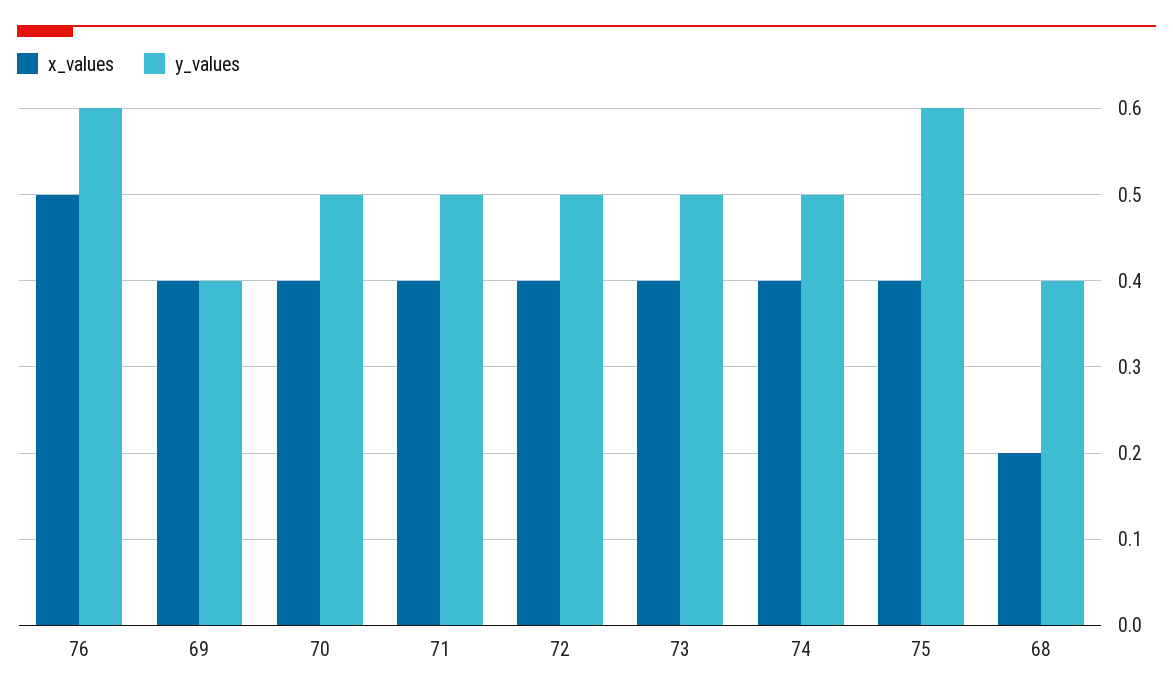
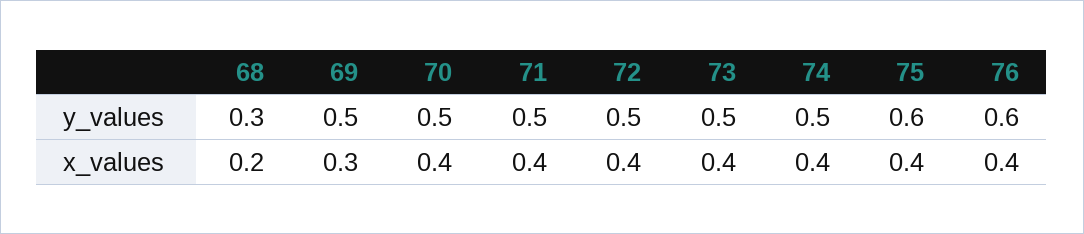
x_values, 76: 0.5 -> 0.4
x_values, 69: 0.4 -> 0.3
y_values, 69: 0.4 -> 0.5
y_values, 68: 0.4 -> 0.3

